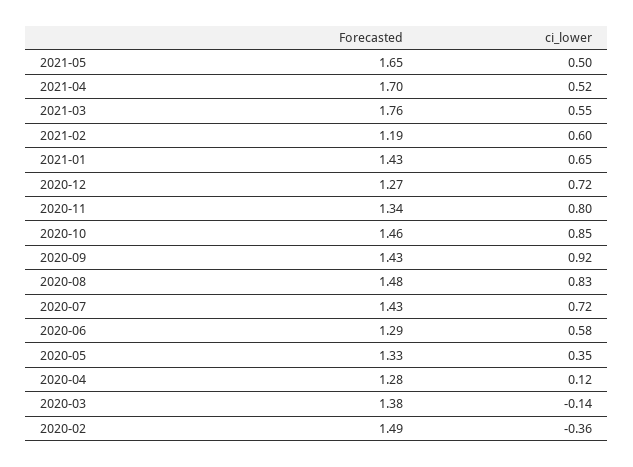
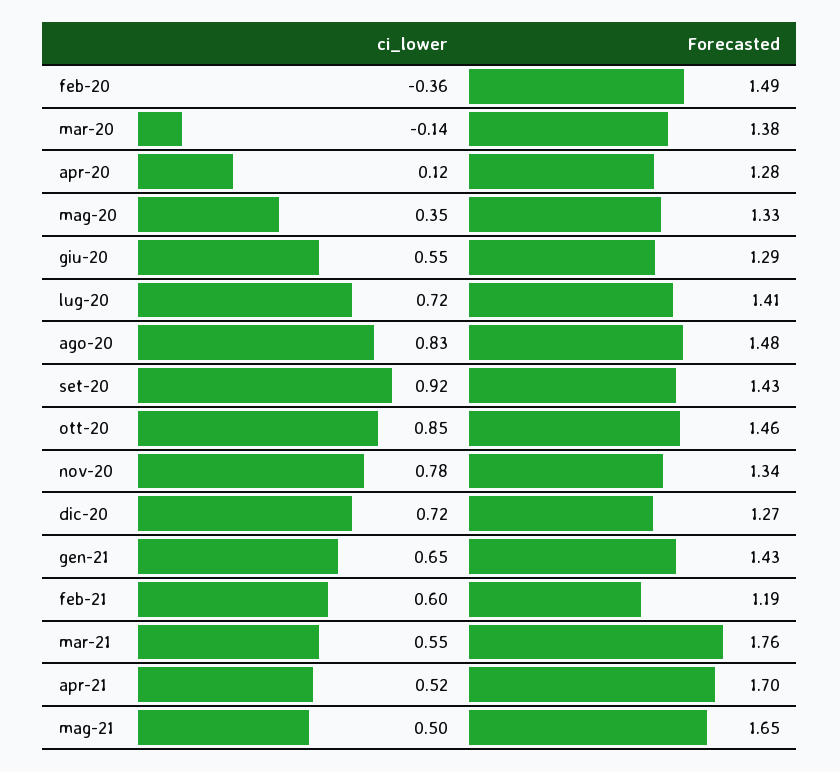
ci_lower, 2020-11: 0.8 -> 0.78
Forecasted, 2020-07: 1.43 -> 1.41
ci_lower, 2020-06: 0.58 -> 0.55

